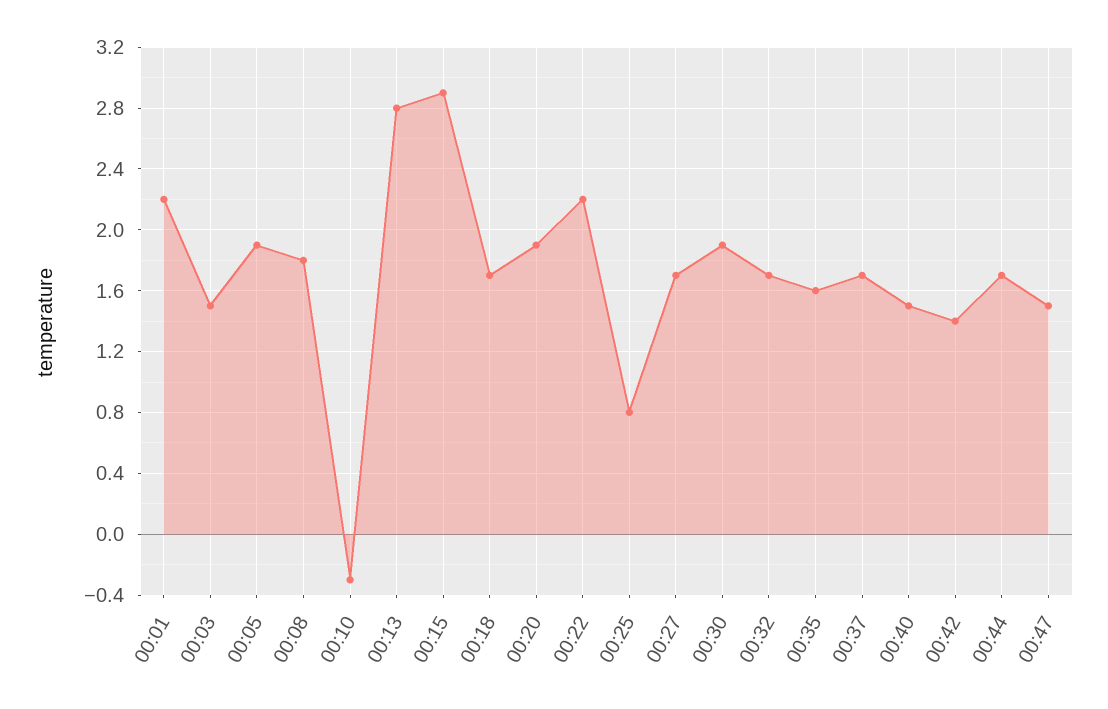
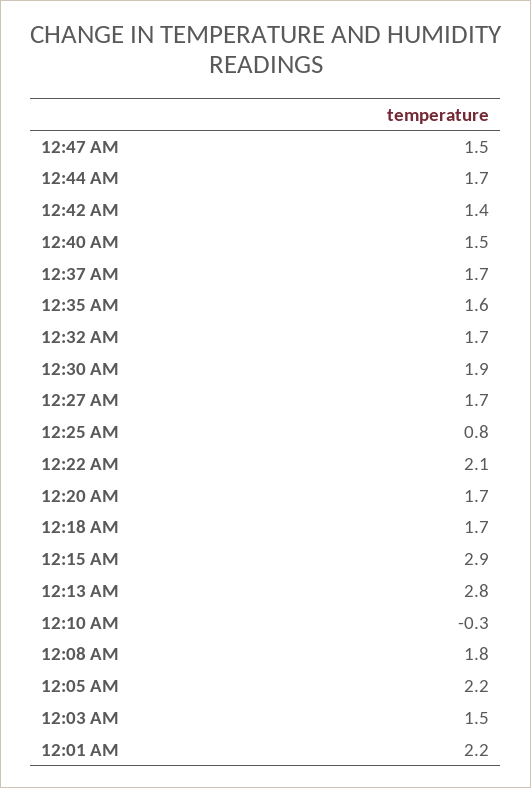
00:05: 1.9 -> 2.2
00:20: 1.9 -> 1.7
00:22: 2.2 -> 2.1

